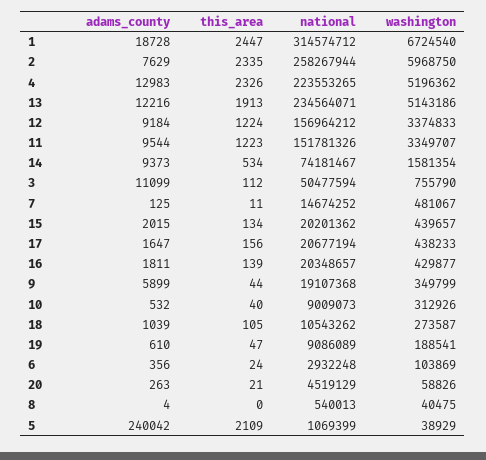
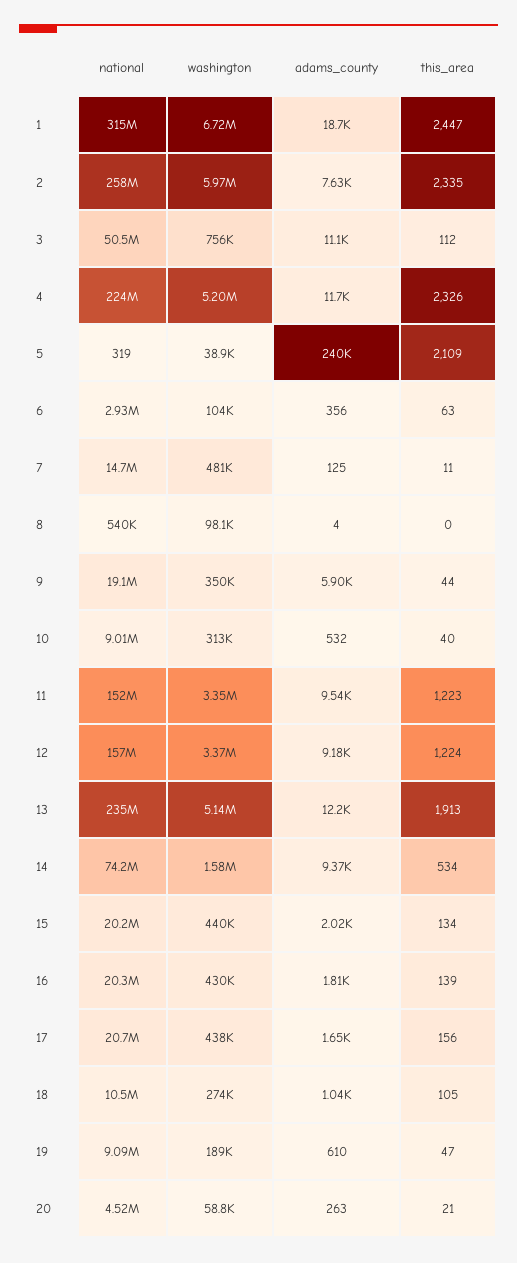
adams_county, 4: 12983 -> 11700
this_area, 6: 24 -> 63
washington, 8: 40475 -> 98100
national, 5: 1069399 -> 319

